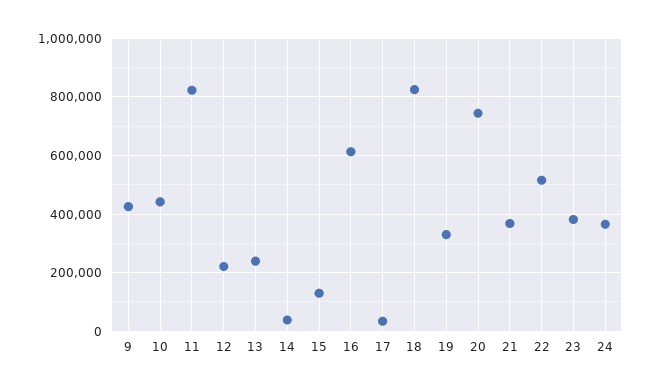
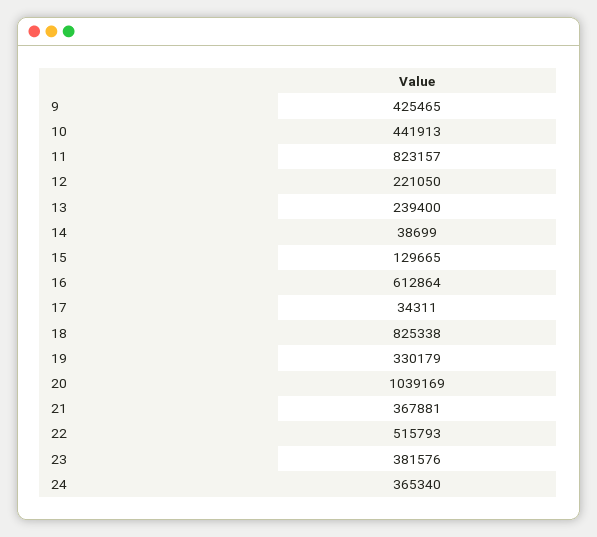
20: 750000 -> 1039169

